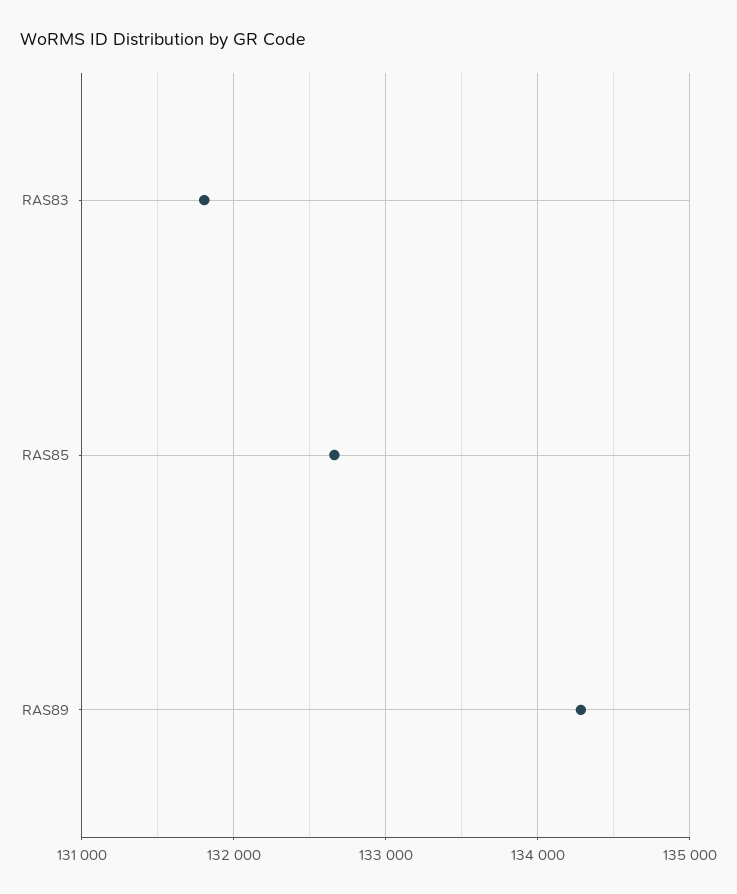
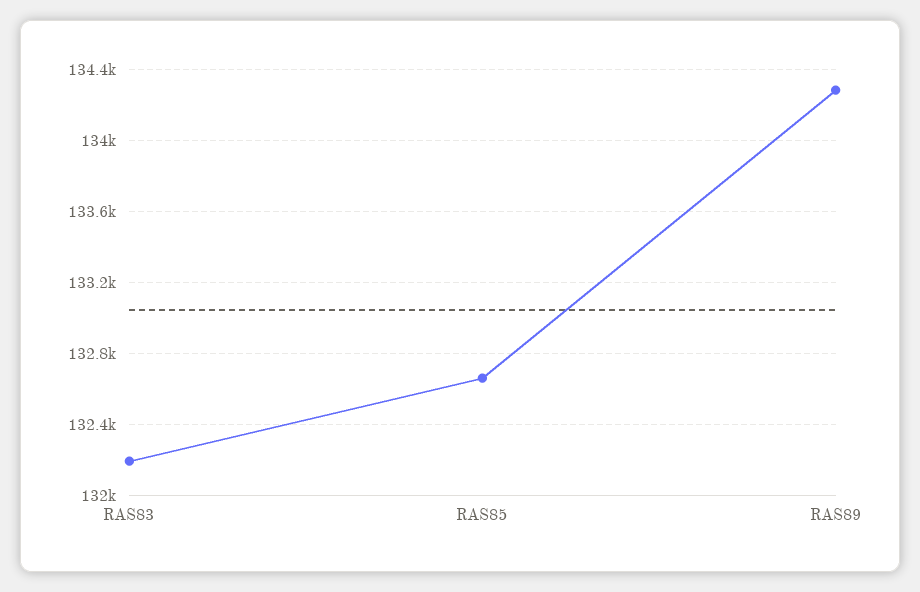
RAS83: 131800 -> 132200

